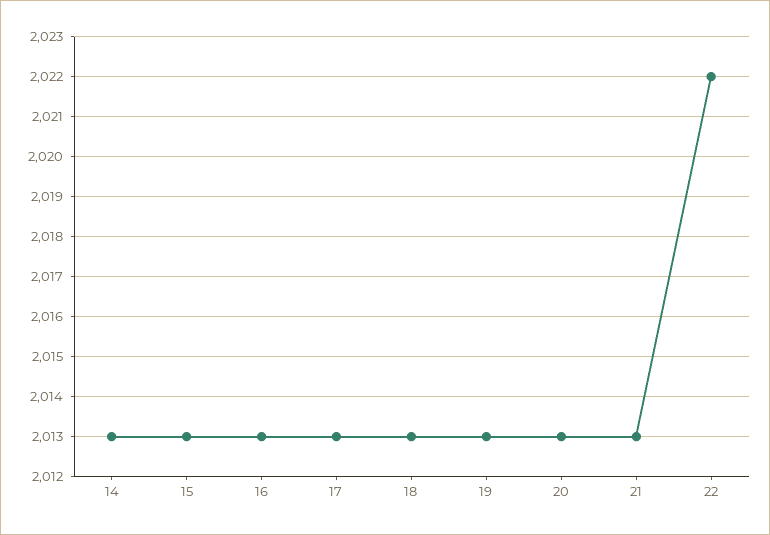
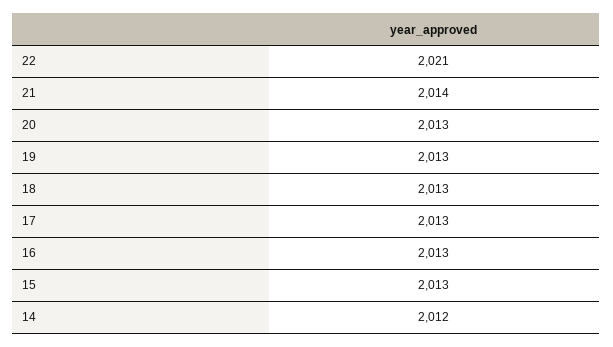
14: 2013 -> 2012
21: 2013 -> 2014
22: 2022 -> 2021

